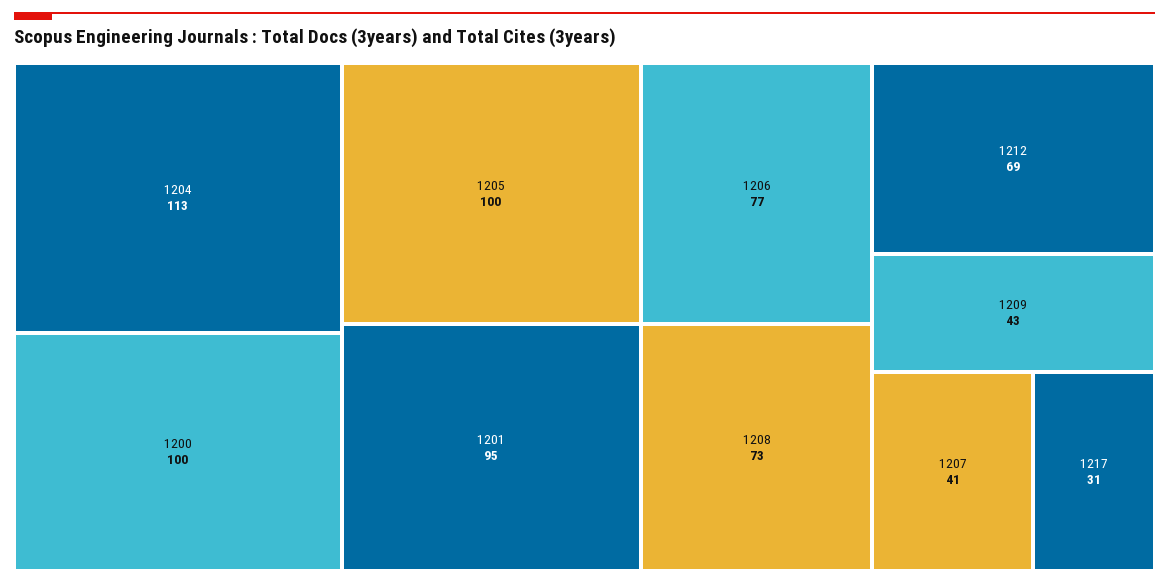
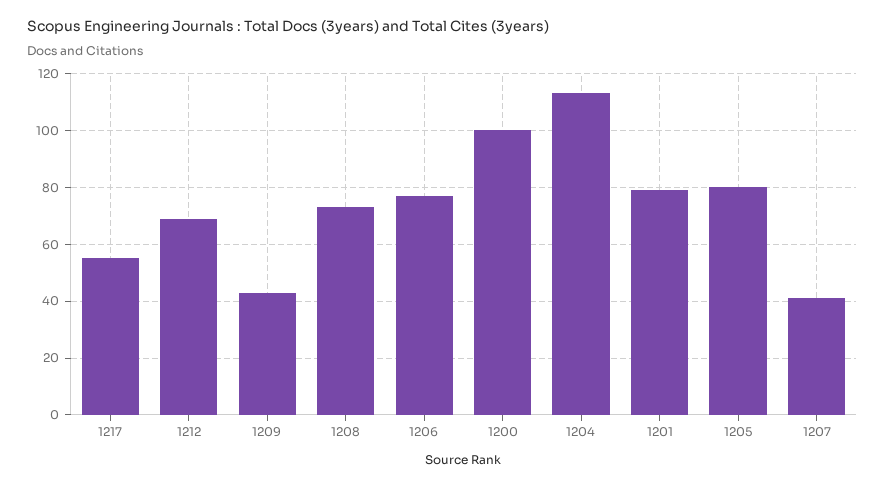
1205: 100 -> 80
1201: 95 -> 80
1217: 31 -> 55

